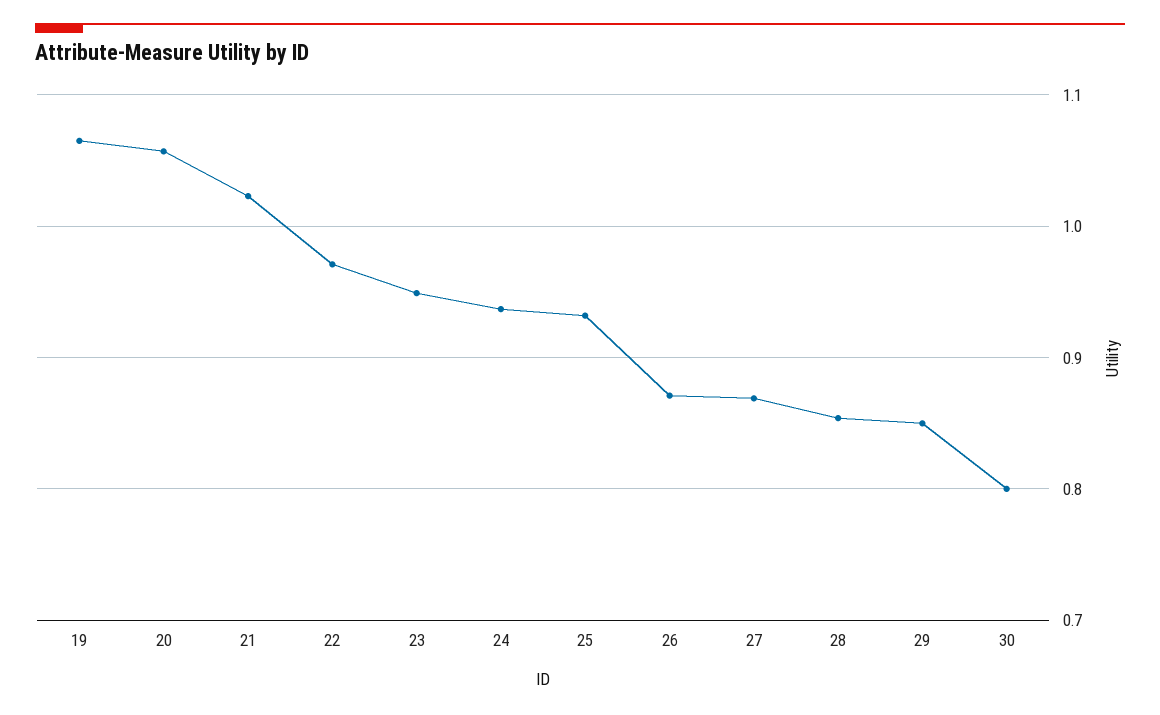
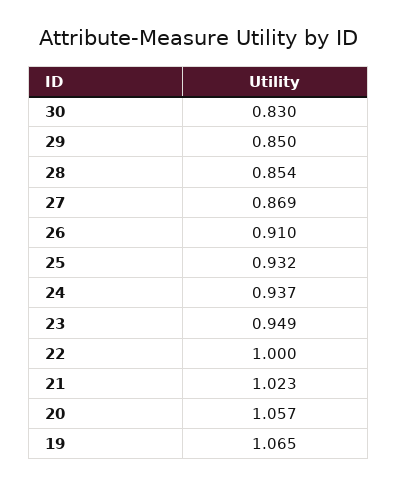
22: 0.97 -> 1
26: 0.87 -> 0.91
30: 0.8 -> 0.83

